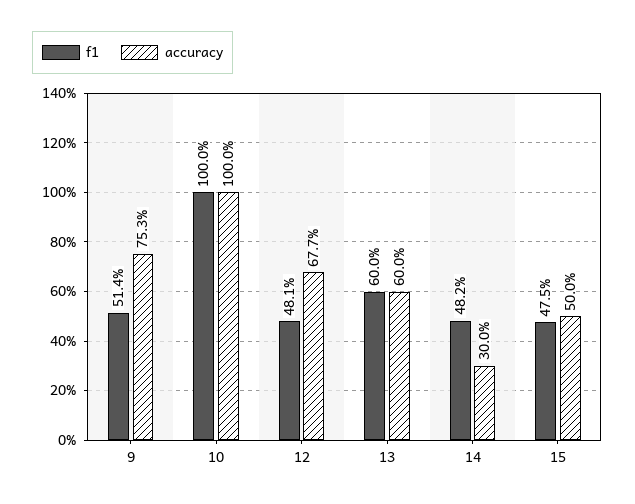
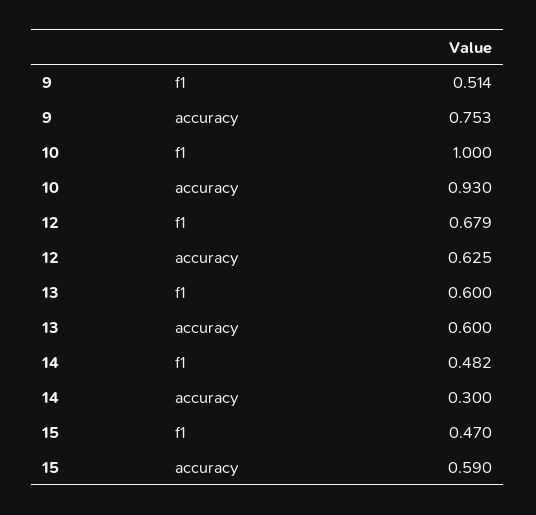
accuracy, 10: 1 -> 0.93
f1, 12: 0.481 -> 0.679
accuracy, 12: 0.677 -> 0.625
f1, 15: 0.475 -> 0.47
accuracy, 15: 0.5 -> 0.59

